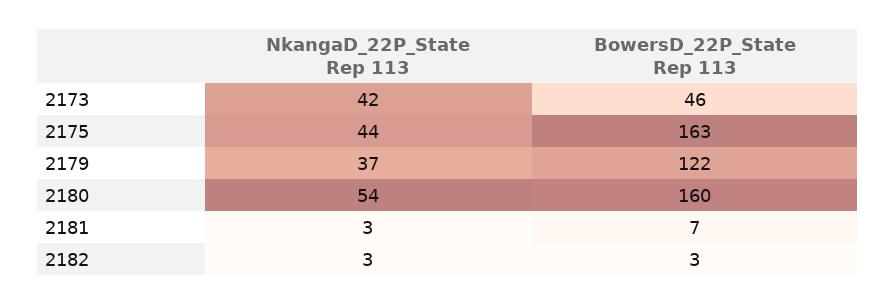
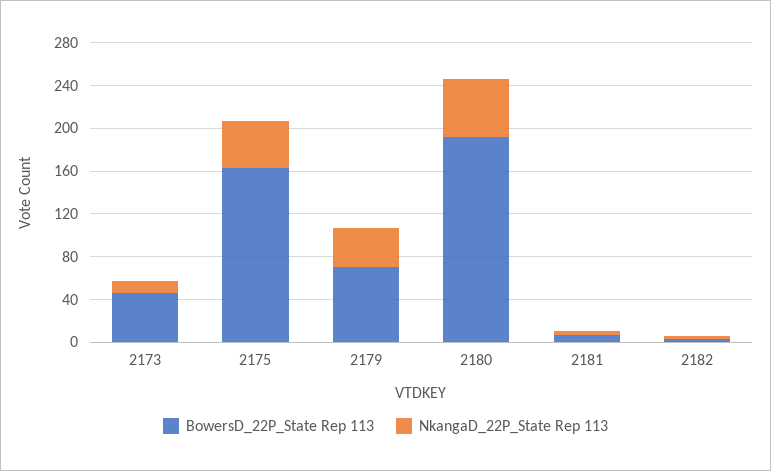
NkangaD_22P_State Rep 113, 2173: 42 -> 10
BowersD_22P_State Rep 113, 2179: 122 -> 70
BowersD_22P_State Rep 113, 2180: 160 -> 190

